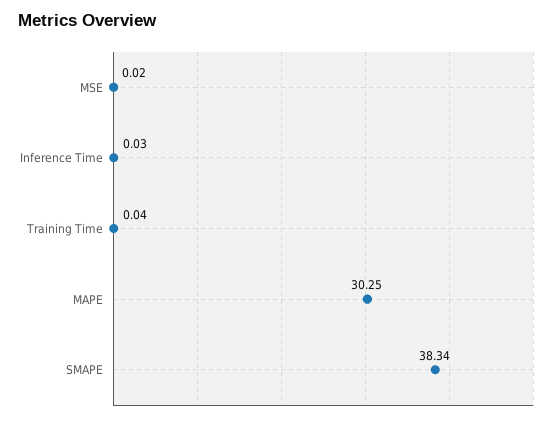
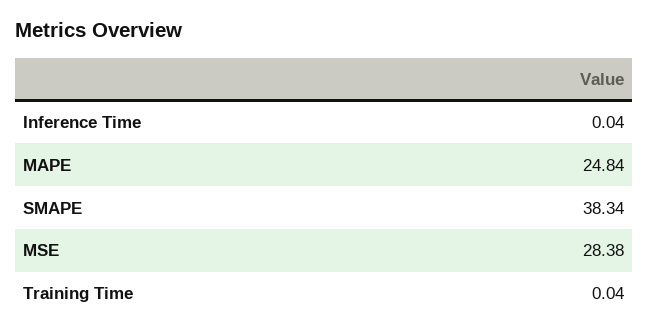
MSE: 0.02 -> 28.38
Inference Time: 0.03 -> 0.04
MAPE: 30.25 -> 24.84

